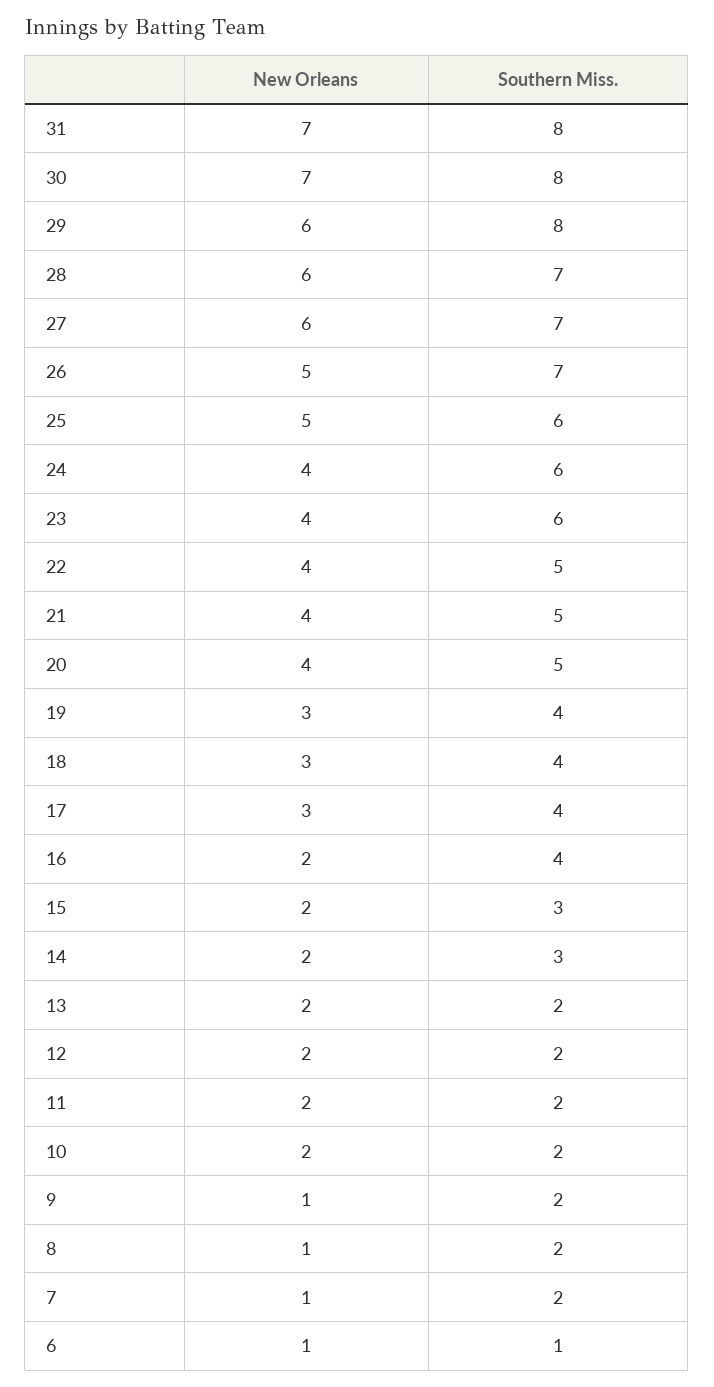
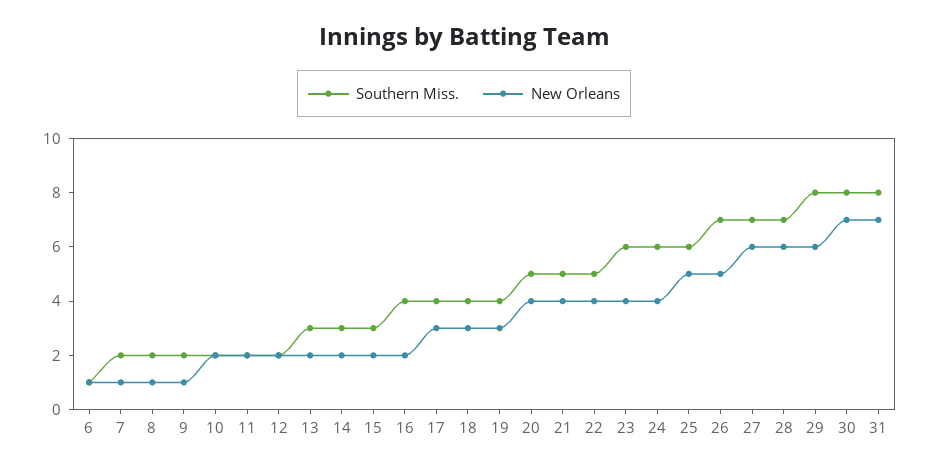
Southern Miss., 13: 2 -> 3

